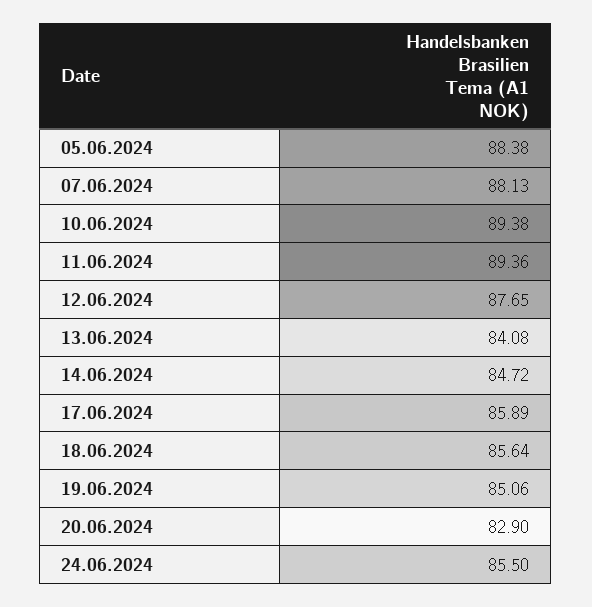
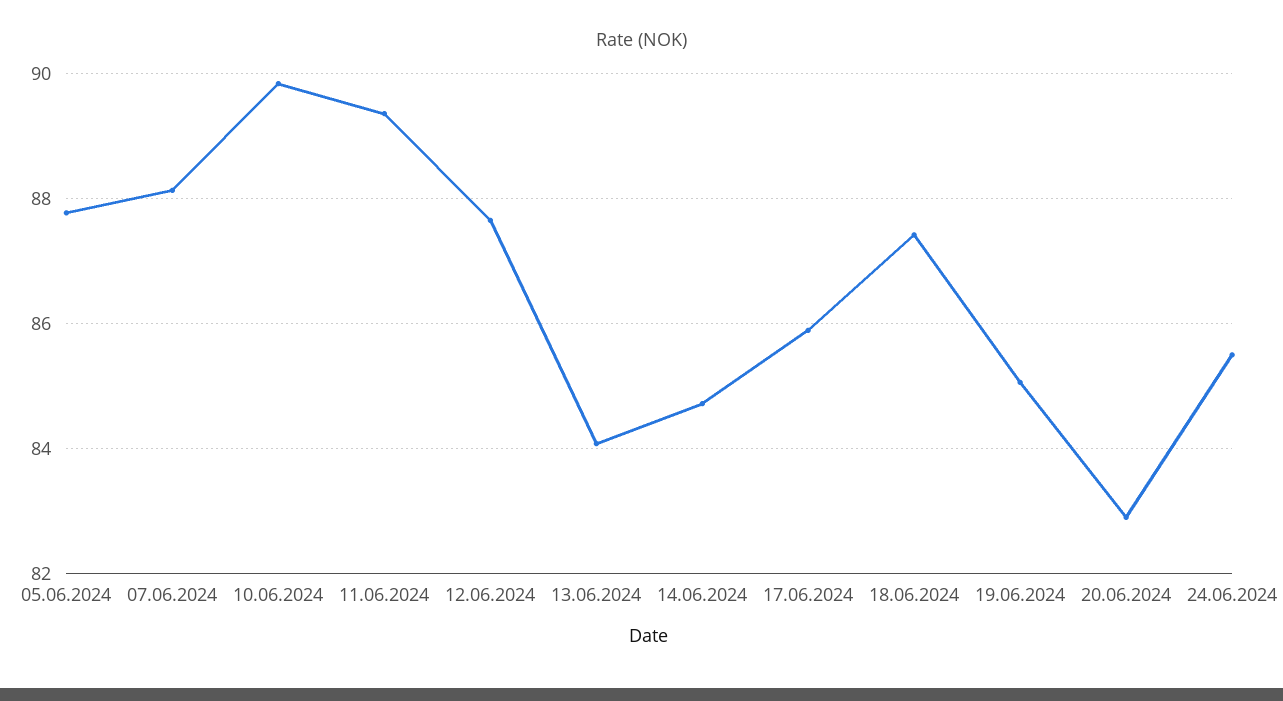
05.06.2024: 88.38 -> 87.8
10.06.2024: 89.38 -> 89.8
18.06.2024: 85.64 -> 87.4

